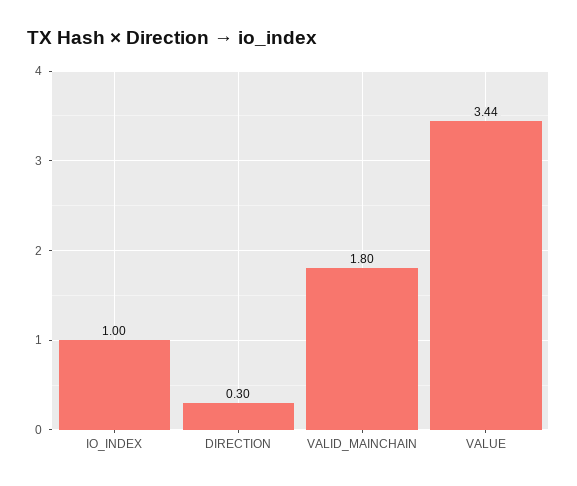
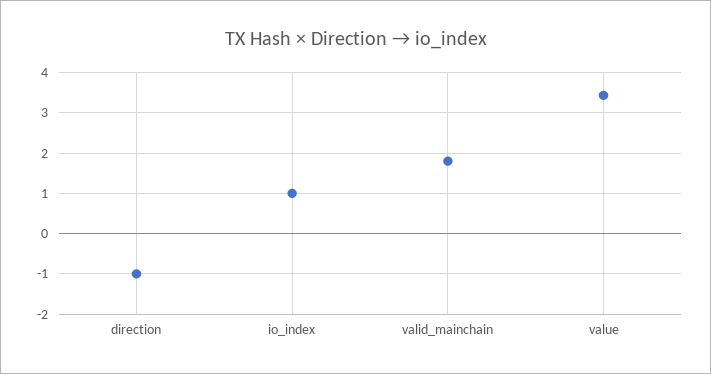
DIRECTION: 0.3 -> -1

